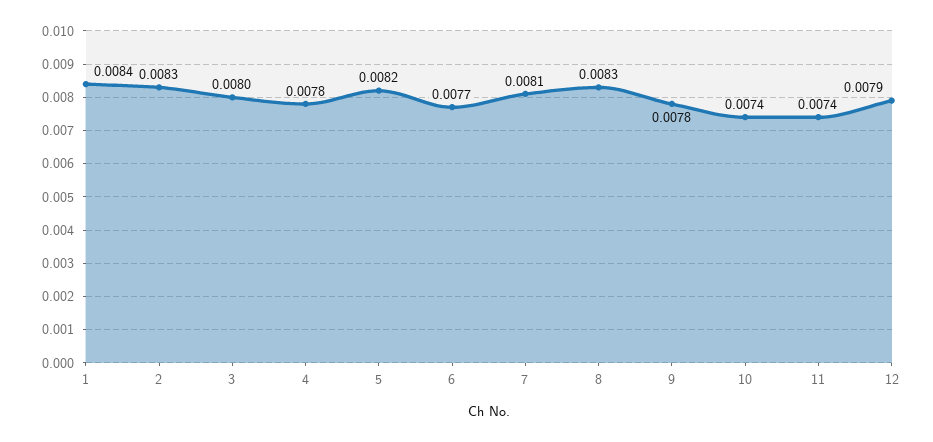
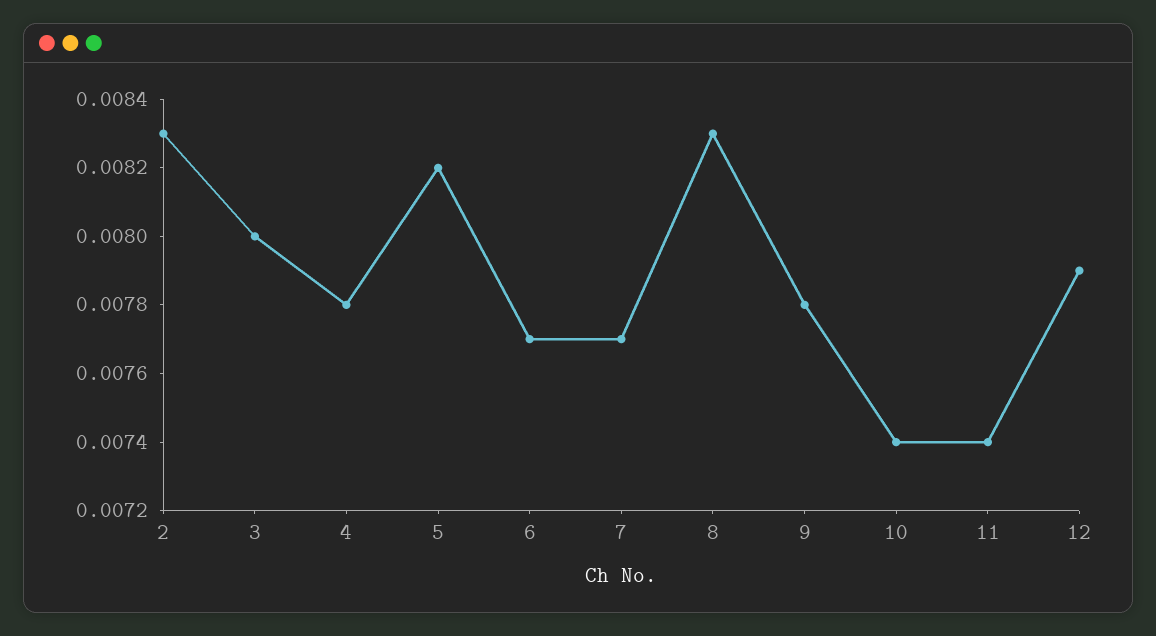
1: 0.0084 -> none
7: 0.0081 -> 0.0077

